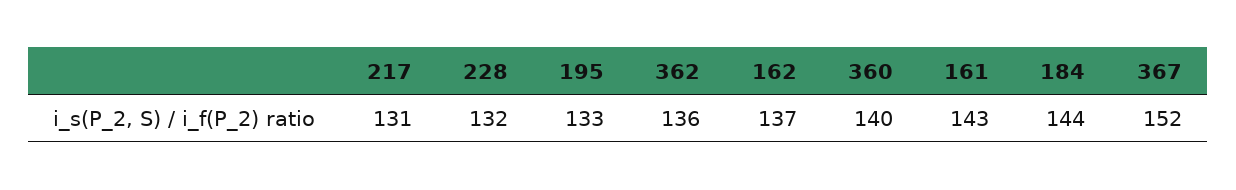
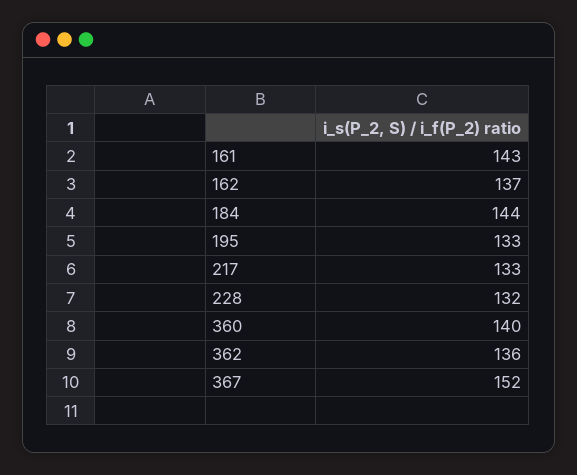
217: 131 -> 133

